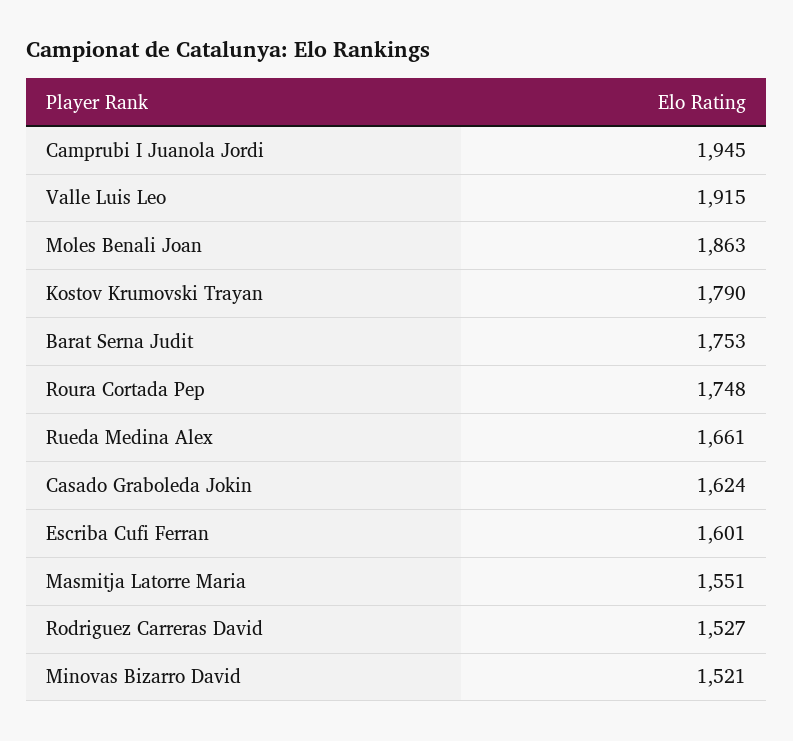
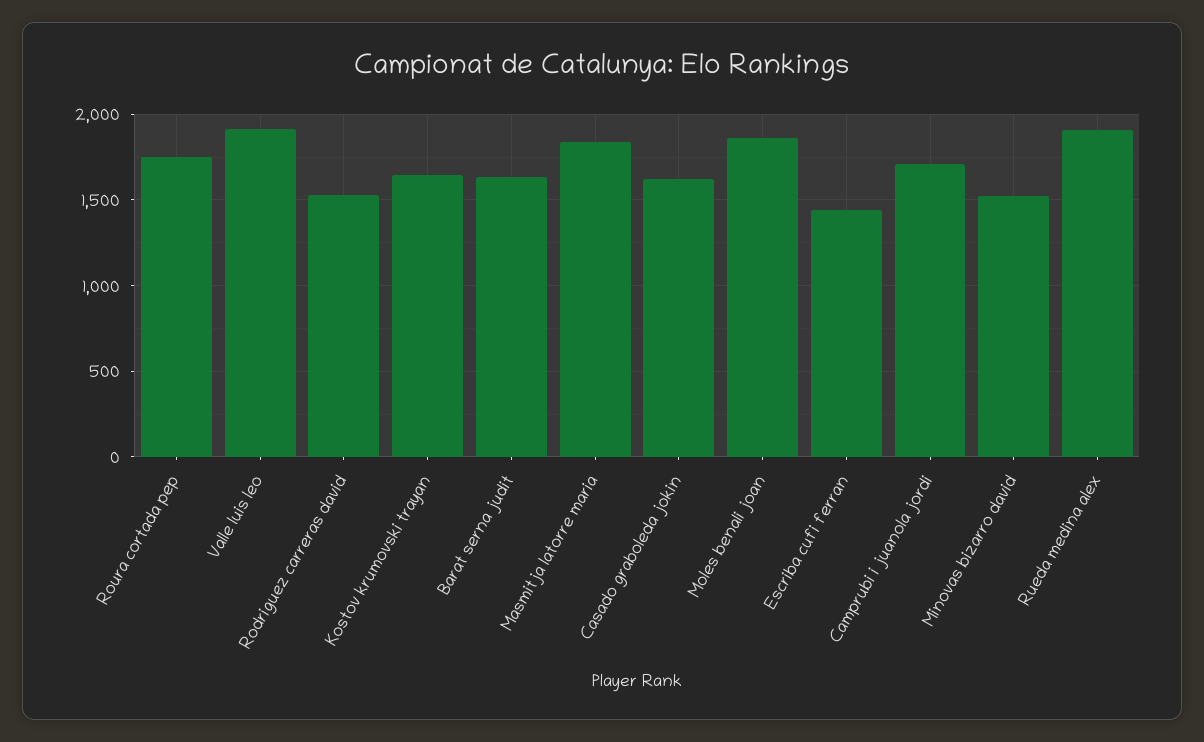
Camprubi I Juanola Jordi: 1945 -> 1700
Kostov Krumovski Trayan: 1790 -> 1650
Barat Serna Judit: 1753 -> 1650
Rueda Medina Alex: 1661 -> 1900
Escriba Cufi Ferran: 1601 -> 1450
Masmitja Latorre Maria: 1551 -> 1850

